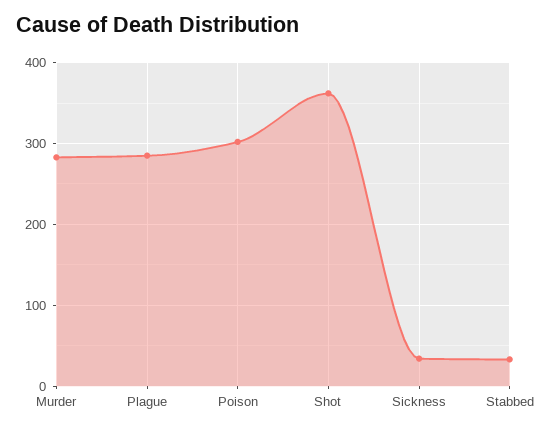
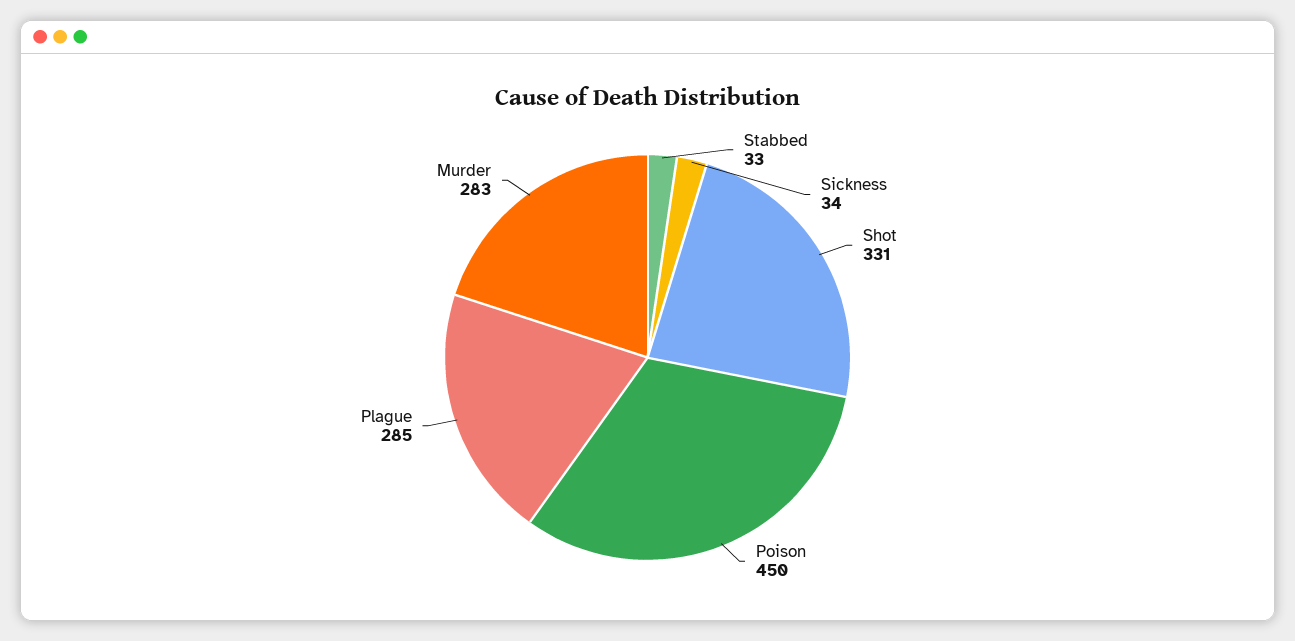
Poison: 300 -> 450
Shot: 360 -> 331

